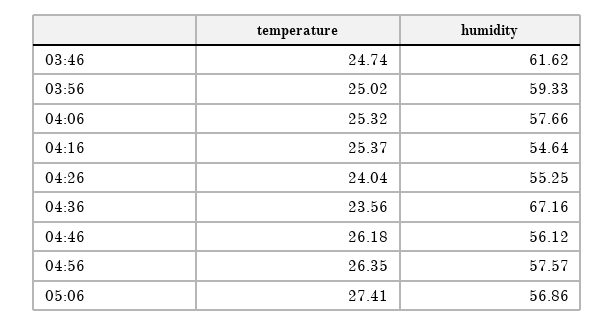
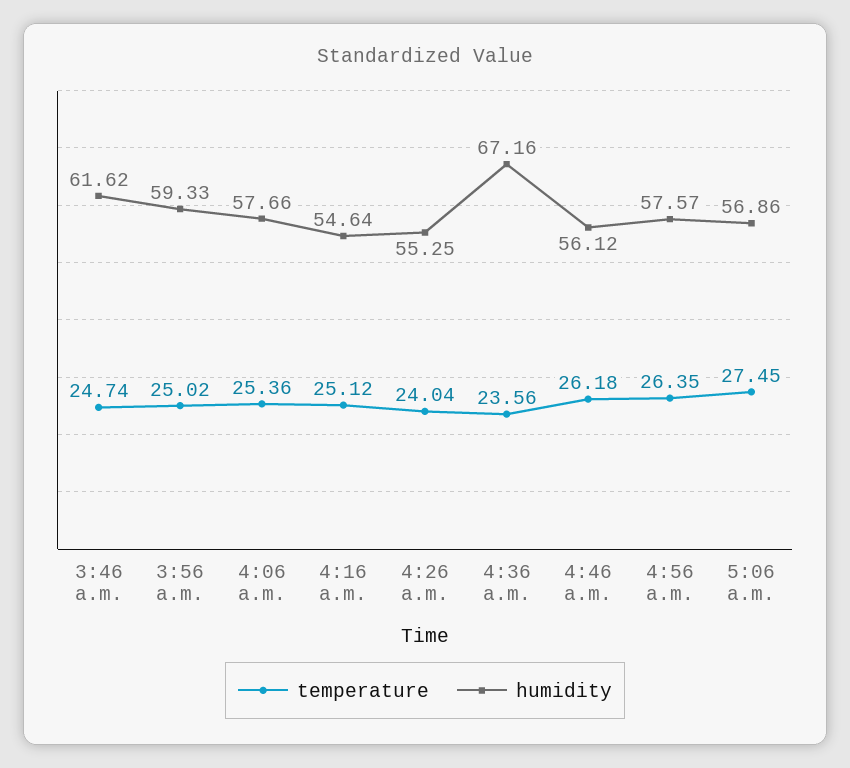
temperature, 04:06: 25.32 -> 25.36
temperature, 04:16: 25.37 -> 25.12
temperature, 05:06: 27.41 -> 27.45

